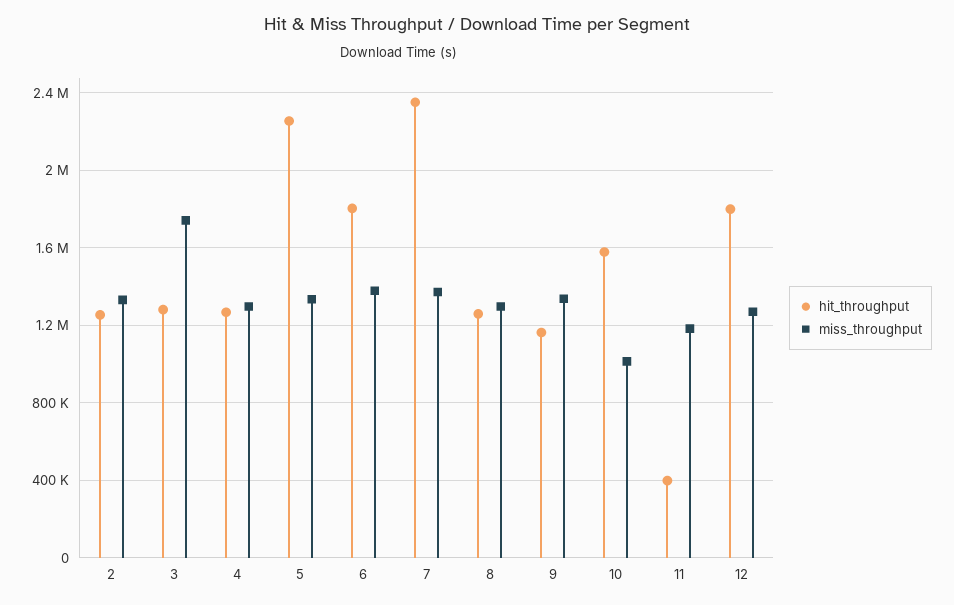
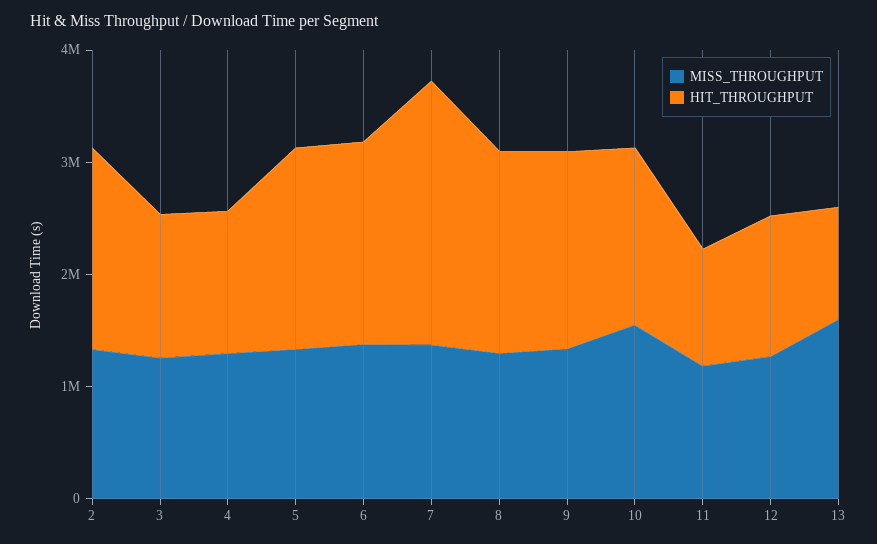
hit_throughput, 2: 1250000 -> 1800000
miss_throughput, 3: 1750000 -> 1200000
hit_throughput, 5: 2250000 -> 1800000
hit_throughput, 8: 1250000 -> 1800000
hit_throughput, 9: 1150000 -> 1800000
miss_throughput, 10: 1000000 -> 1600000
hit_throughput, 11: 400000 -> 1000000
hit_throughput, 12: 1800000 -> 1200000
miss_throughput, 13: none -> 1600000
hit_throughput, 13: none -> 1000000

